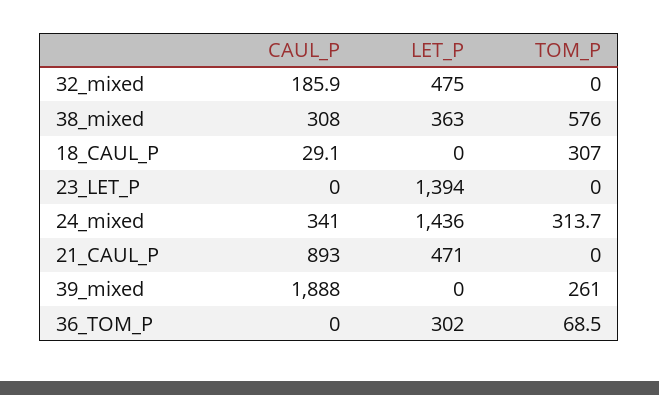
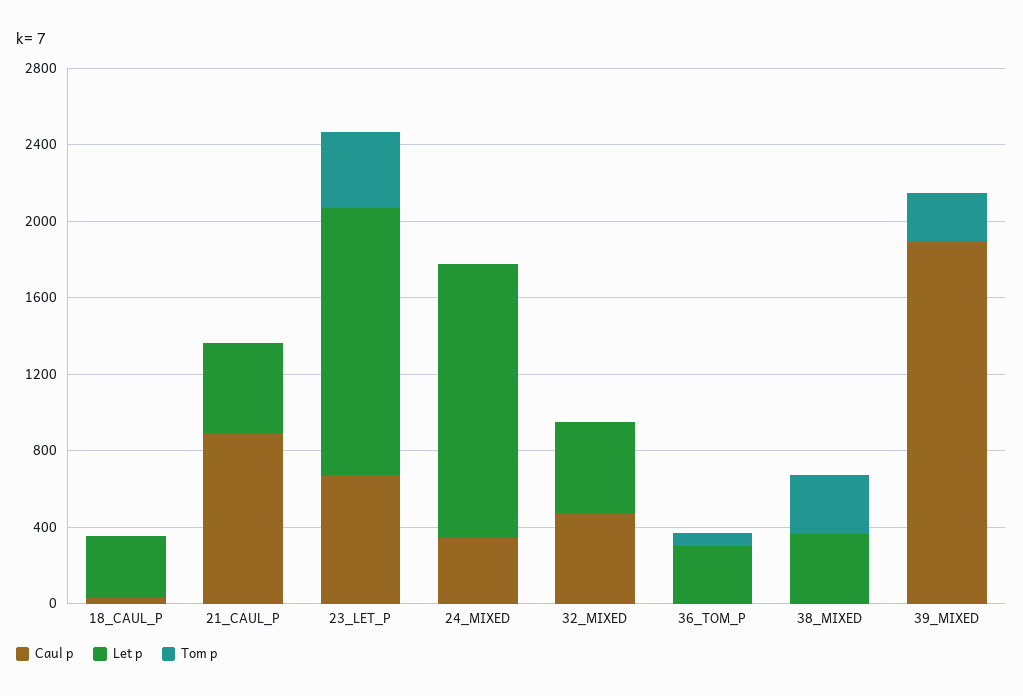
CAUL_P, 32_mixed: 185.9 -> 500
CAUL_P, 38_mixed: 308 -> 0
TOM_P, 38_mixed: 576 -> 300
LET_P, 18_CAUL_P: 0 -> 300
TOM_P, 18_CAUL_P: 307 -> 0
CAUL_P, 23_LET_P: 0 -> 700
TOM_P, 23_LET_P: 0 -> 400
TOM_P, 24_mixed: 313.7 -> 0

